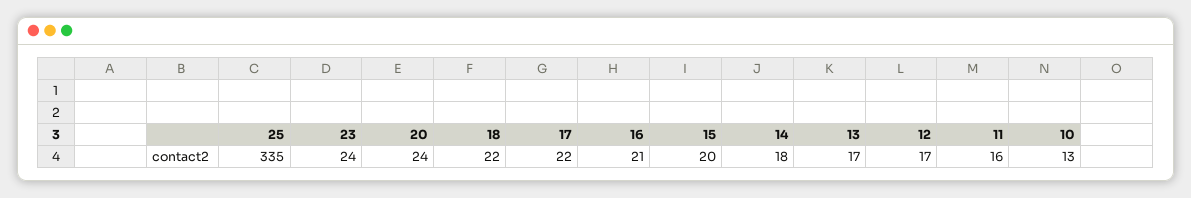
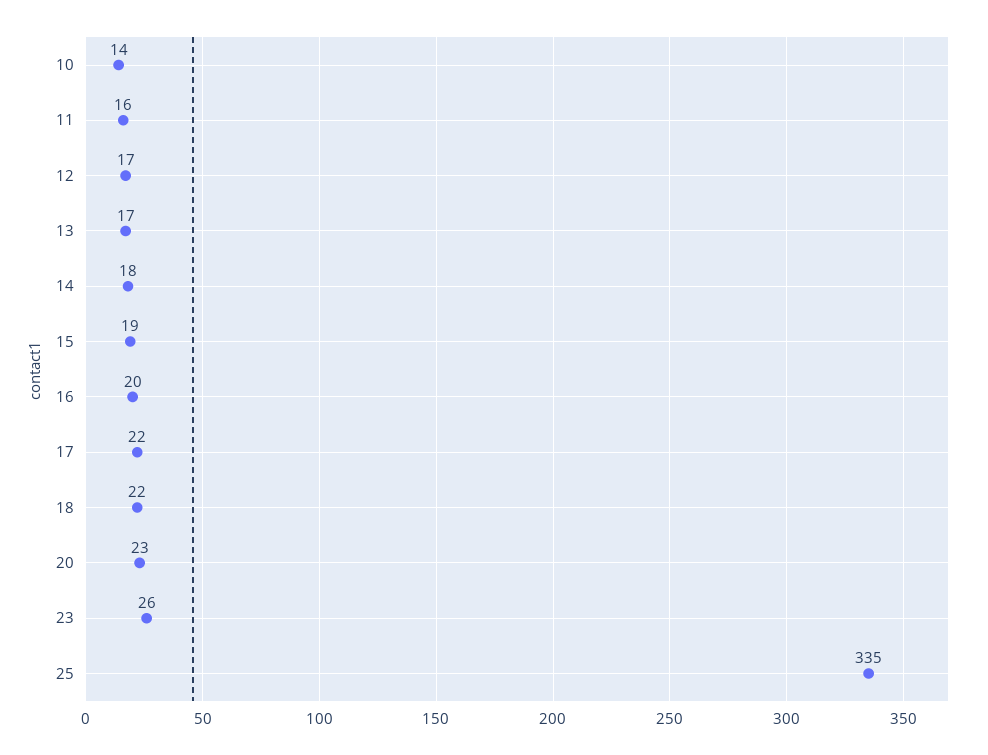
23: 24 -> 26
20: 24 -> 23
16: 21 -> 20
15: 20 -> 19
10: 13 -> 14

